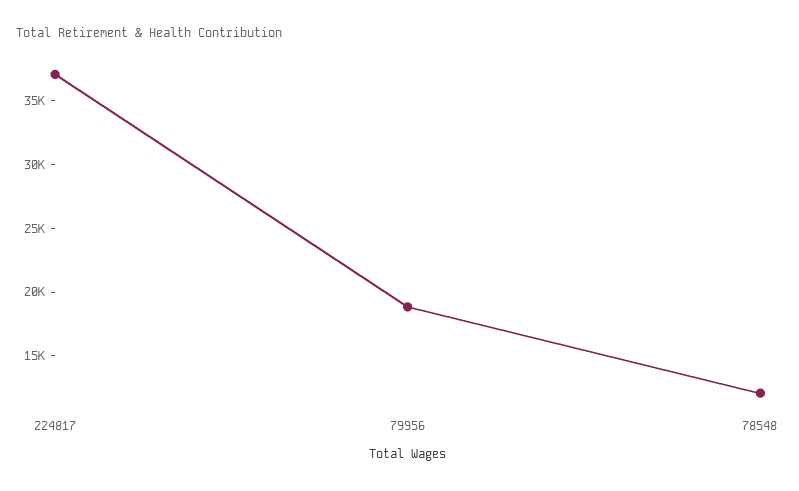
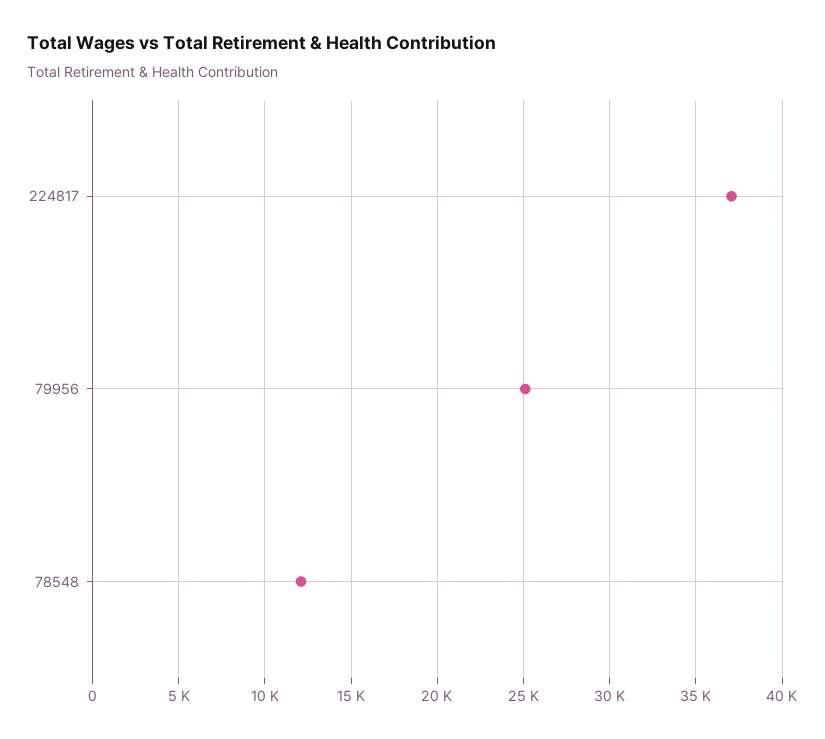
79956: 19000 -> 25000

